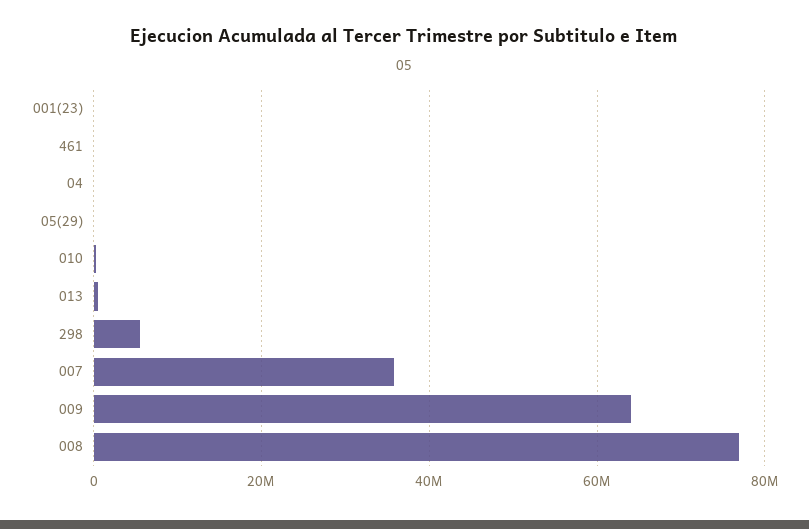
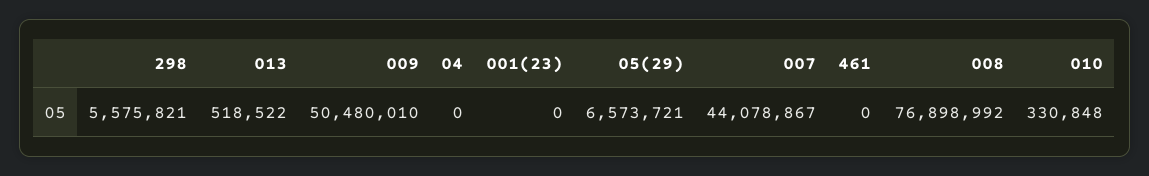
05(29): 0 -> 6573721
007: 36000000 -> 44078867
009: 64000000 -> 50480010

